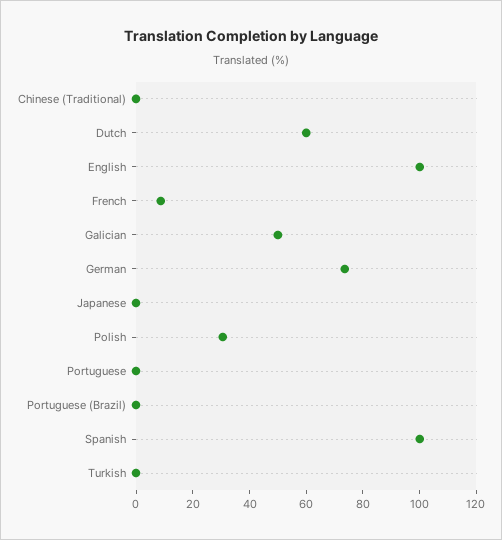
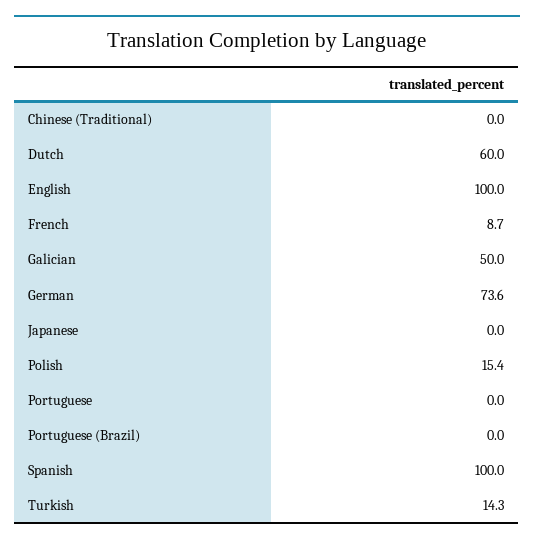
Polish: 30 -> 15.4
Turkish: 0 -> 14.3

